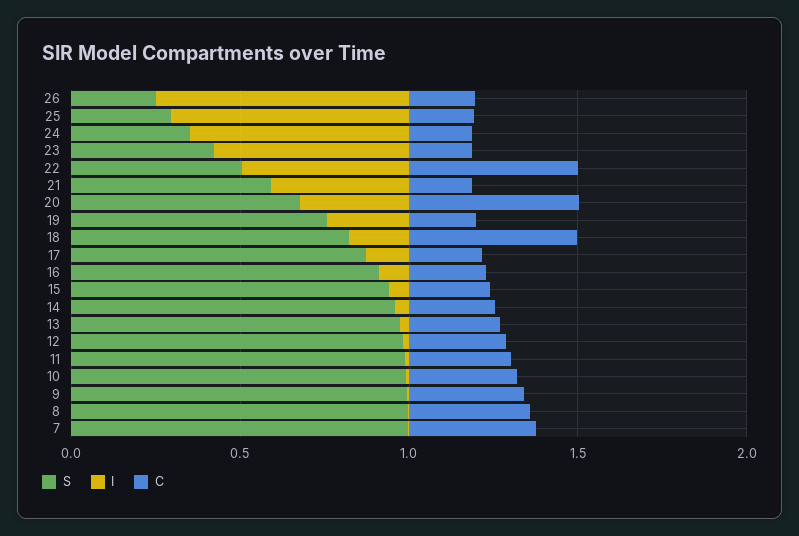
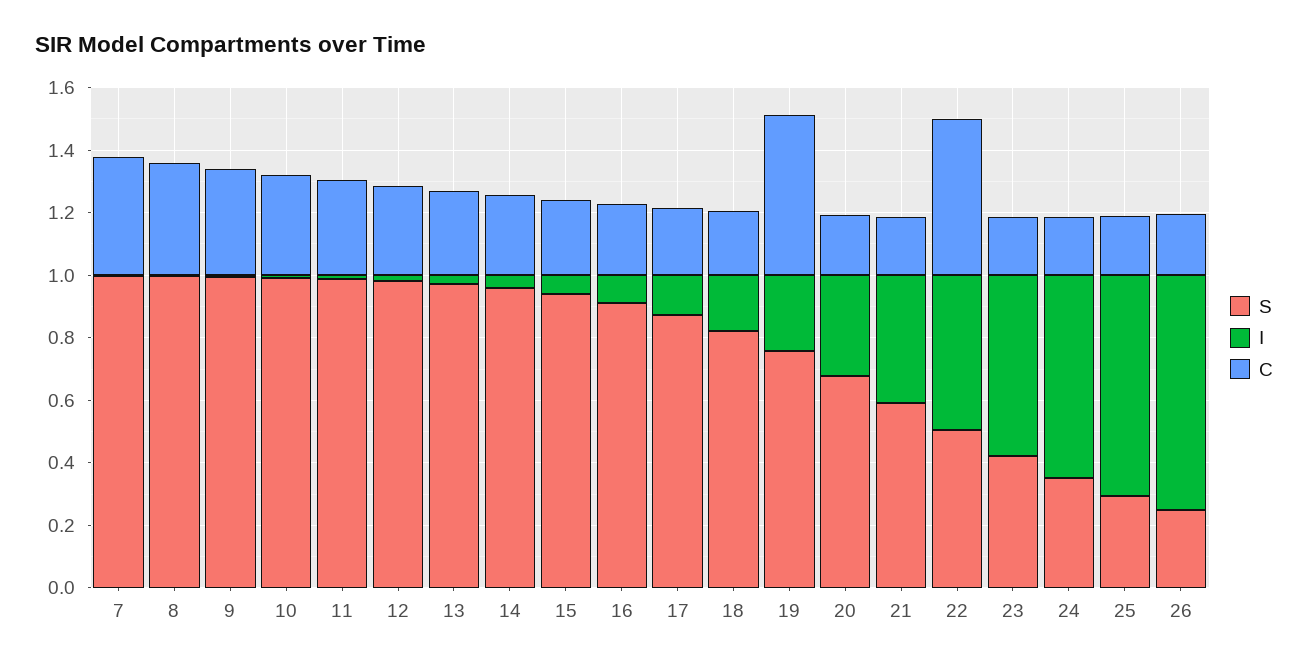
C, 20: 0.5 -> 0.2
C, 19: 0.2 -> 0.5
C, 18: 0.5 -> 0.2

